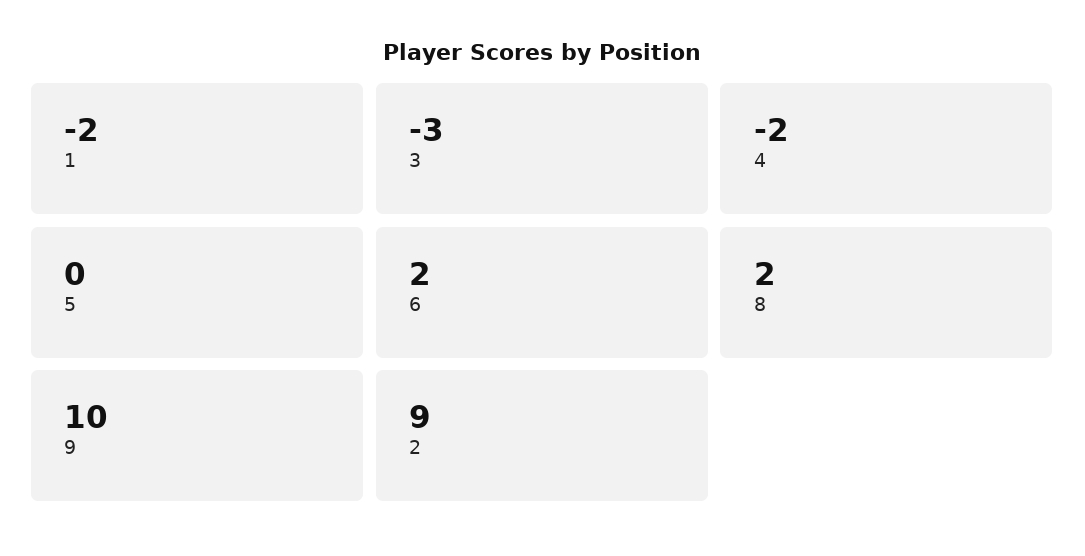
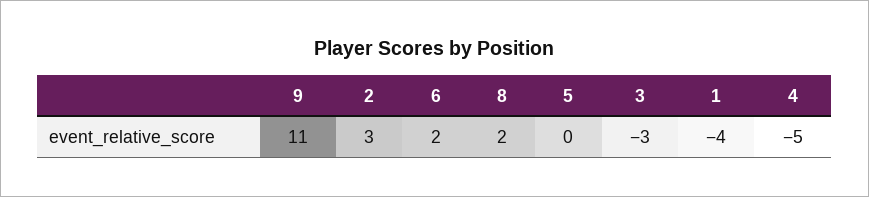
1: -2 -> -4
4: -2 -> -5
9: 10 -> 11
2: 9 -> 3

